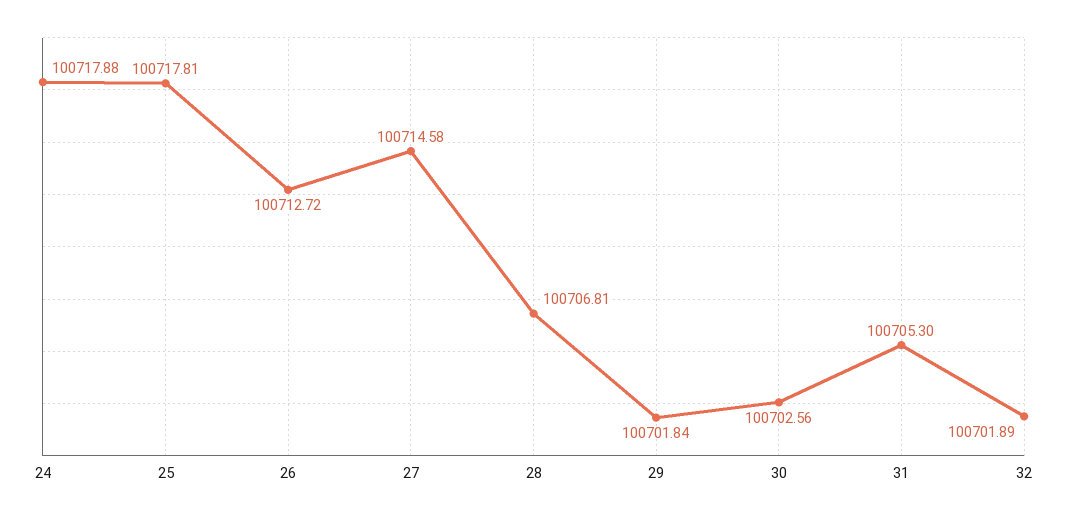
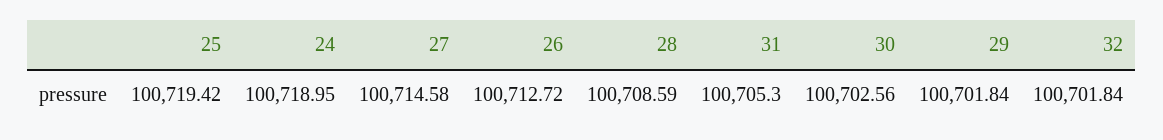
24: 100717.88 -> 100718.95
25: 100717.81 -> 100719.42
28: 100706.81 -> 100708.59
32: 100701.89 -> 100701.84

